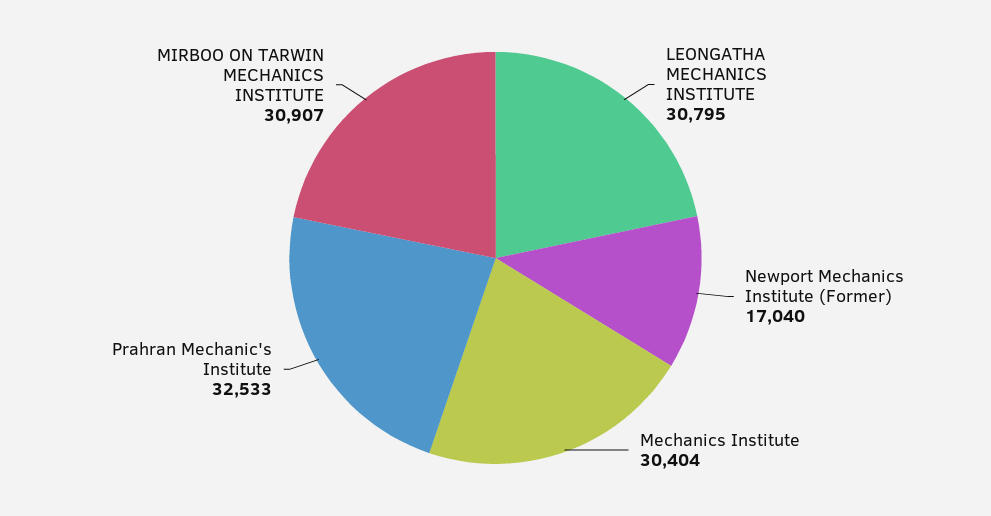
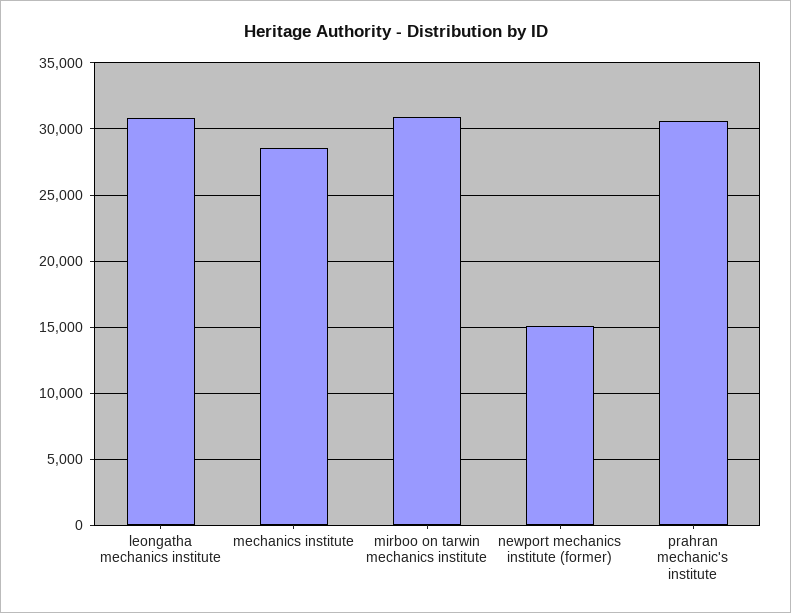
Newport Mechanics Institute (Former): 17040 -> 15000
Mechanics Institute: 30404 -> 28500
Prahran Mechanic's Institute: 32533 -> 30500

